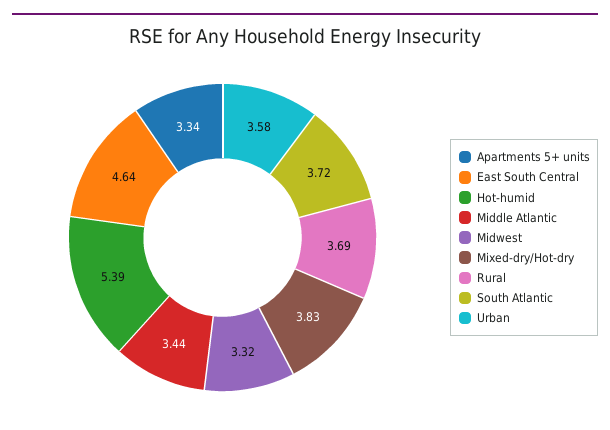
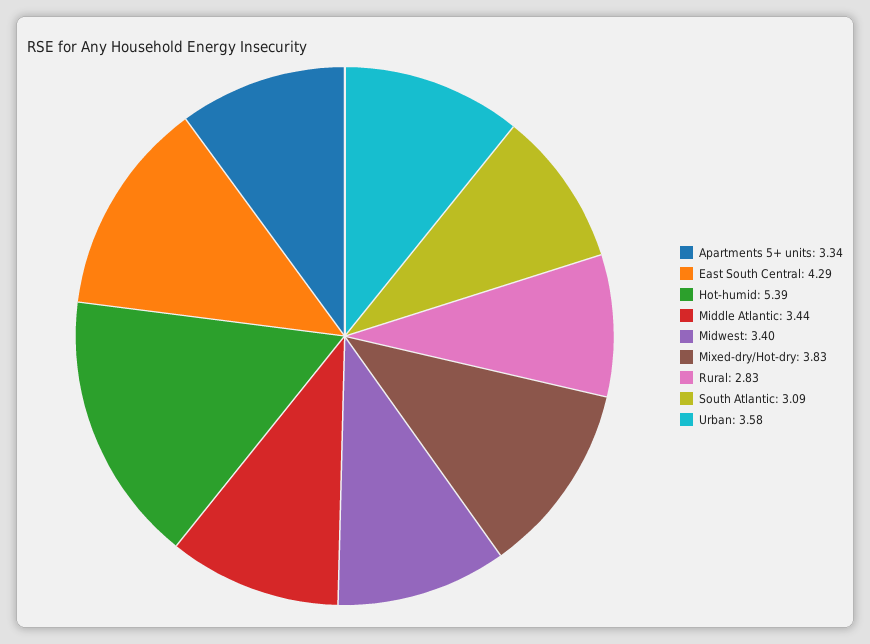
East South Central: 4.64 -> 4.29
Midwest: 3.32 -> 3.4
Rural: 3.69 -> 2.83
South Atlantic: 3.72 -> 3.09

